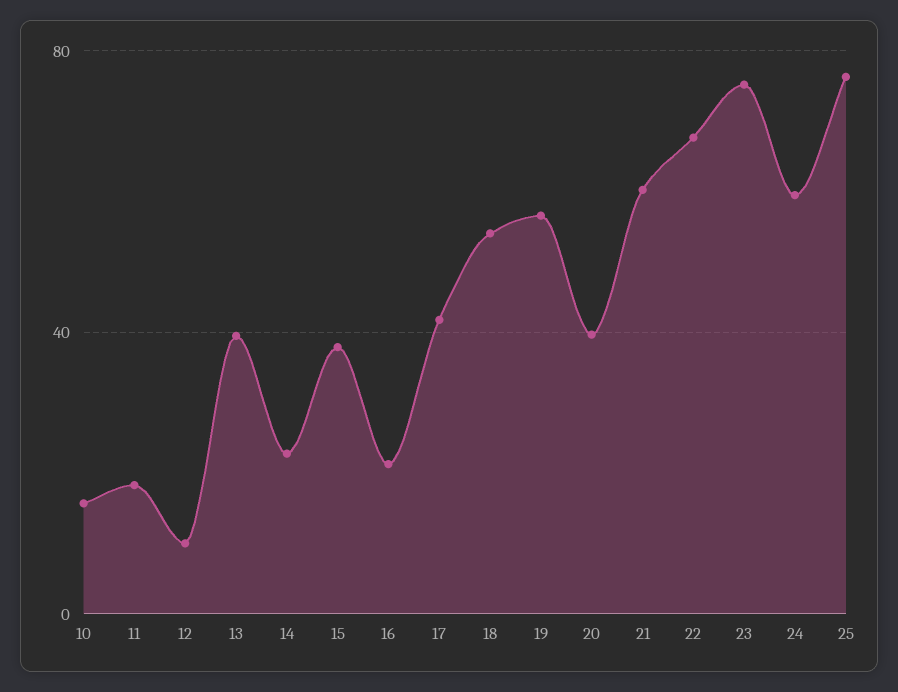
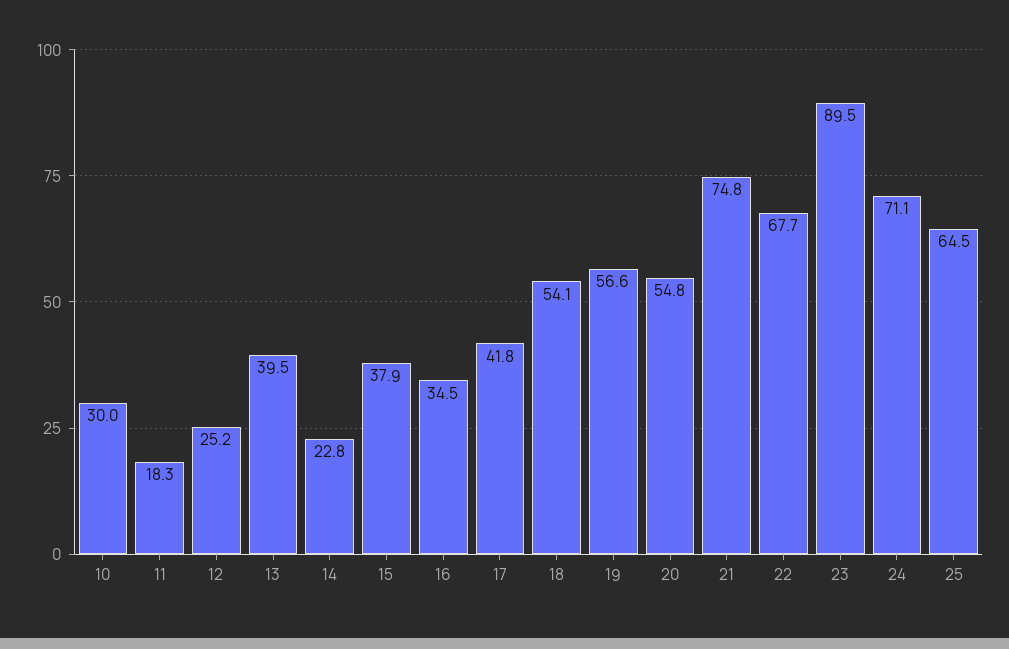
10: 15 -> 30
12: 10 -> 25.2
16: 20 -> 34.5
20: 40 -> 54.8
21: 60 -> 74.8
23: 75 -> 89.5
24: 60 -> 71.1
25: 75 -> 64.5

